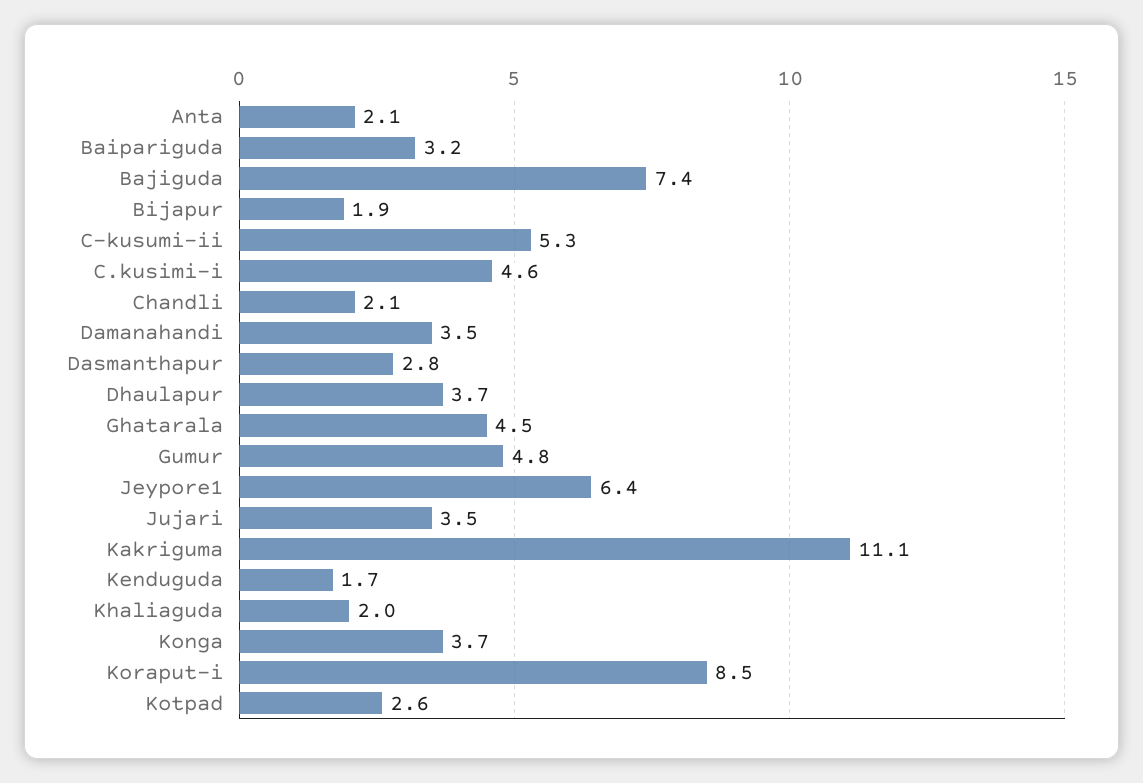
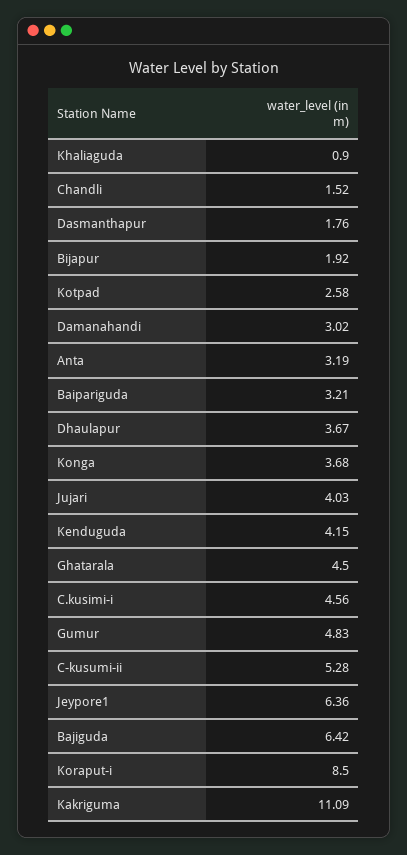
Anta: 2.1 -> 3.19
Bajiguda: 7.4 -> 6.42
Chandli: 2.1 -> 1.52
Damanahandi: 3.5 -> 3.02
Dasmanthapur: 2.8 -> 1.76
Jujari: 3.5 -> 4.03
Kenduguda: 1.7 -> 4.15
Khaliaguda: 2 -> 0.9

